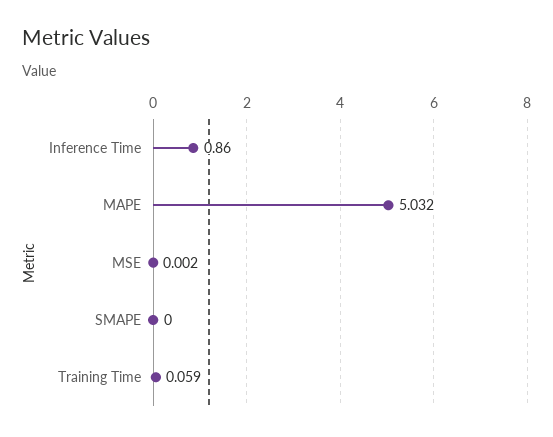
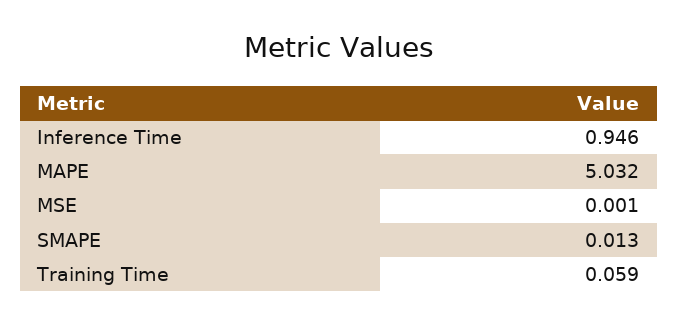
Inference Time: 0.86 -> 0.946
MSE: 0.002 -> 0.001
SMAPE: 0 -> 0.013

